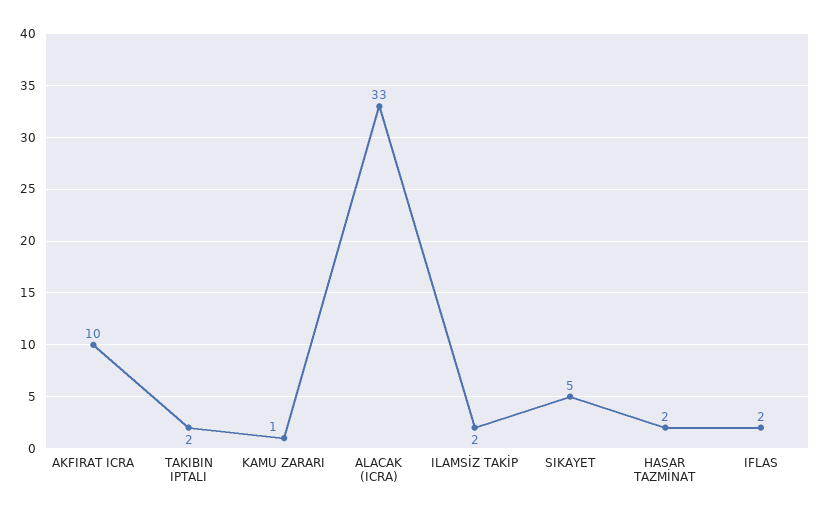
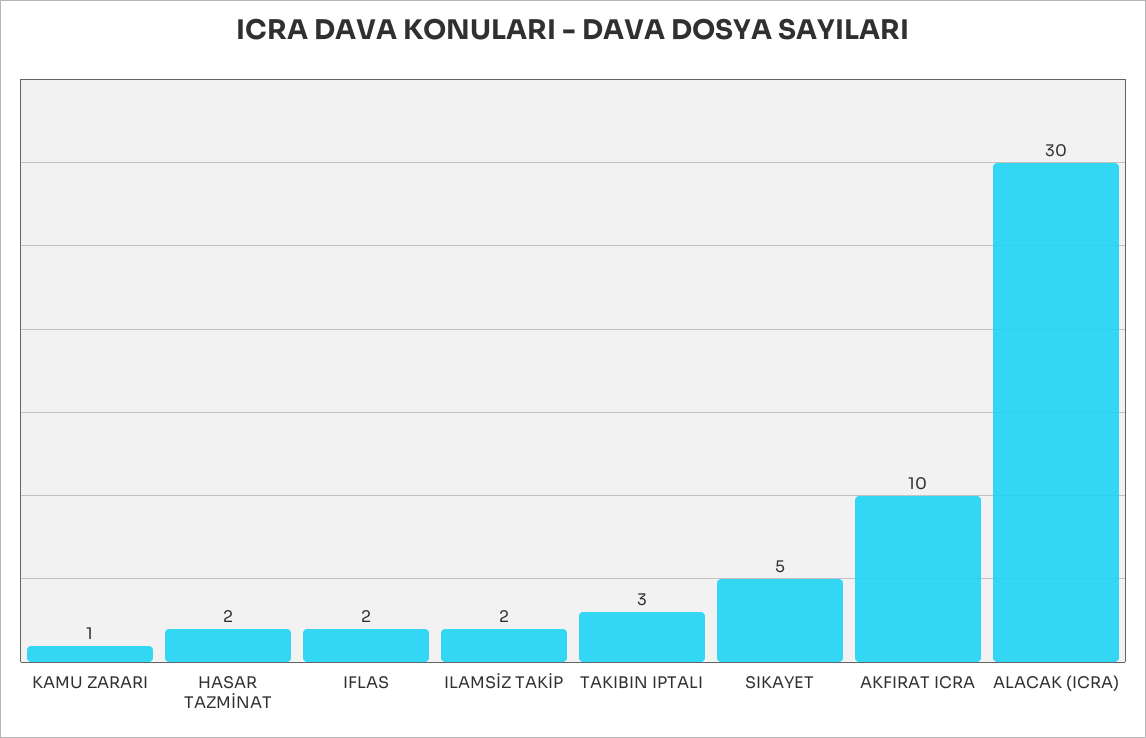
TAKIBIN IPTALI: 2 -> 3
ALACAK (ICRA): 33 -> 30

